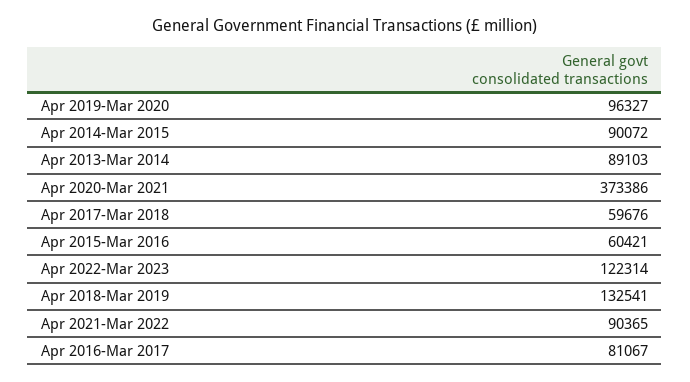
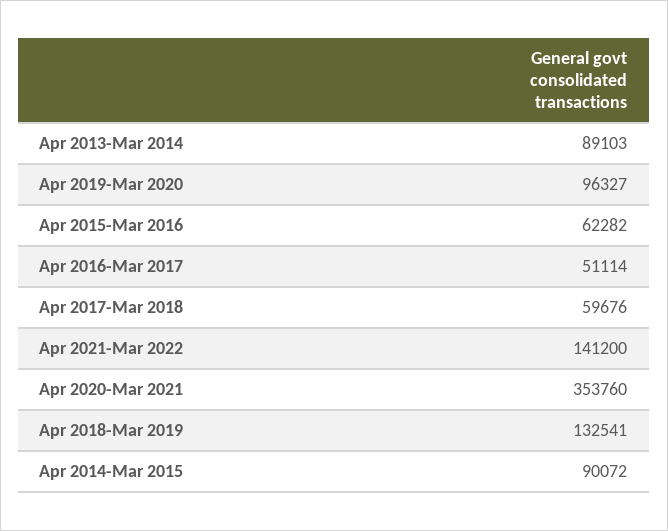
Apr 2020-Mar 2021: 373386 -> 353760
Apr 2015-Mar 2016: 60421 -> 62282
Apr 2022-Mar 2023: 122314 -> none
Apr 2021-Mar 2022: 90365 -> 141200
Apr 2016-Mar 2017: 81067 -> 51114

